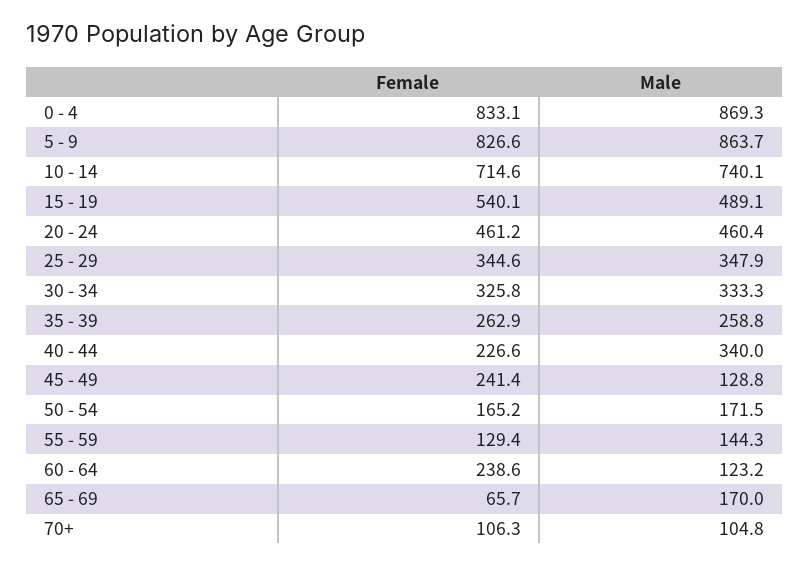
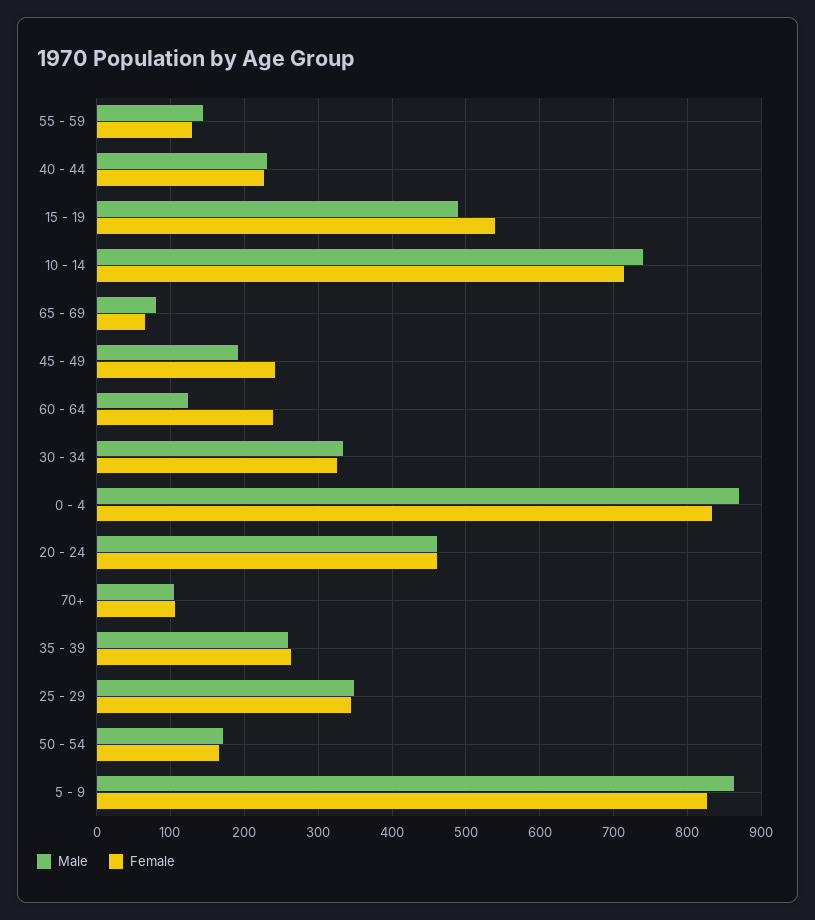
Male, 40 - 44: 340 -> 230
Male, 45 - 49: 128.8 -> 190
Male, 65 - 69: 170 -> 80

